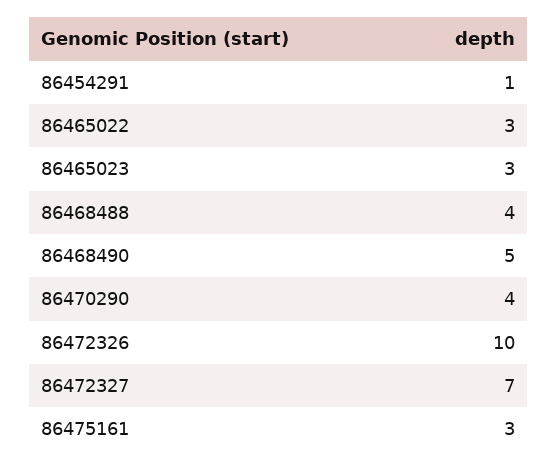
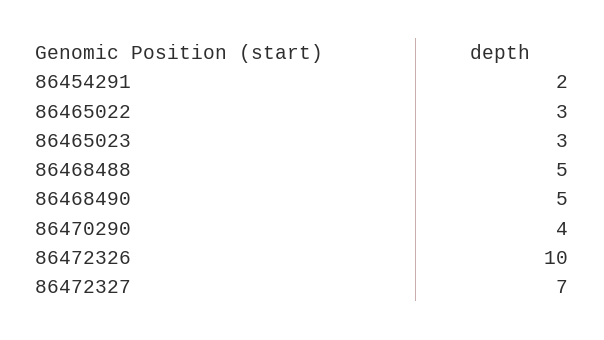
86454291: 1 -> 2
86468488: 4 -> 5
86475161: 3 -> none

